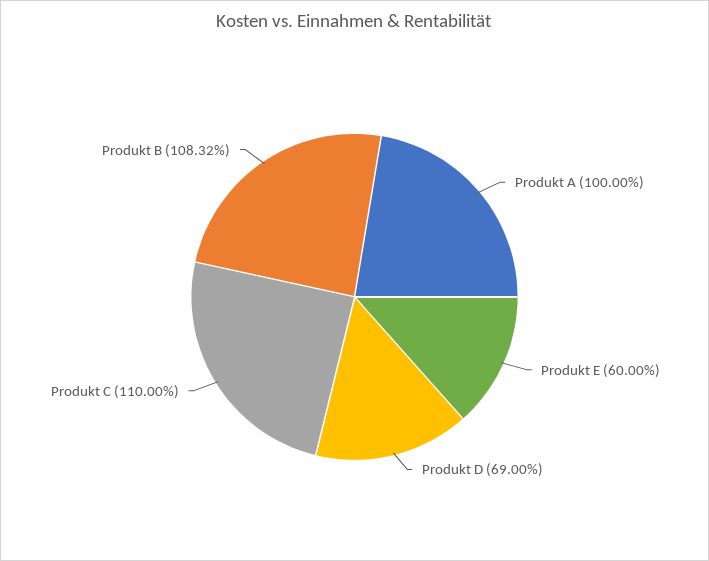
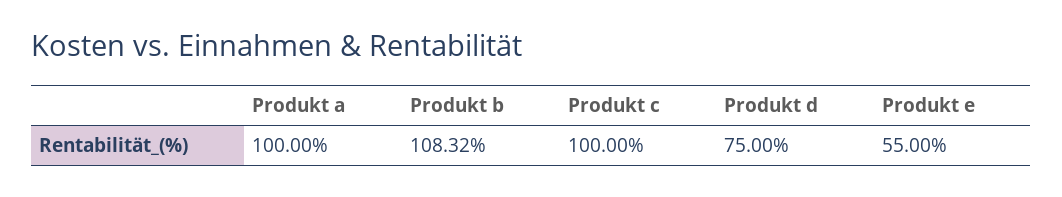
Produkt E: 60 -> 55
Produkt D: 69 -> 75
Produkt C: 110 -> 100

